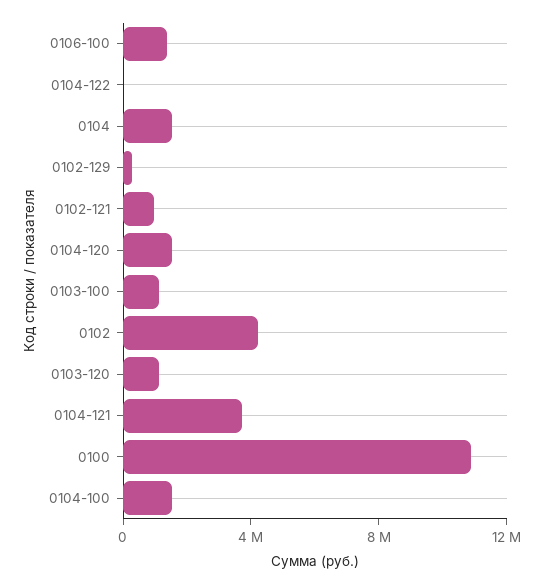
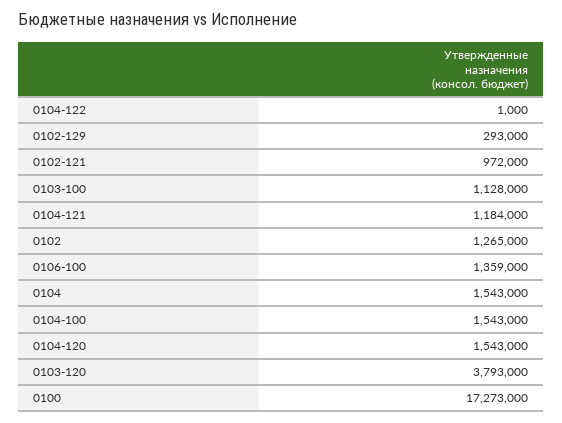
0102: 4000000 -> 1265000
0103-120: 1000000 -> 3793000
0104-121: 4000000 -> 1184000
0100: 11000000 -> 17273000

